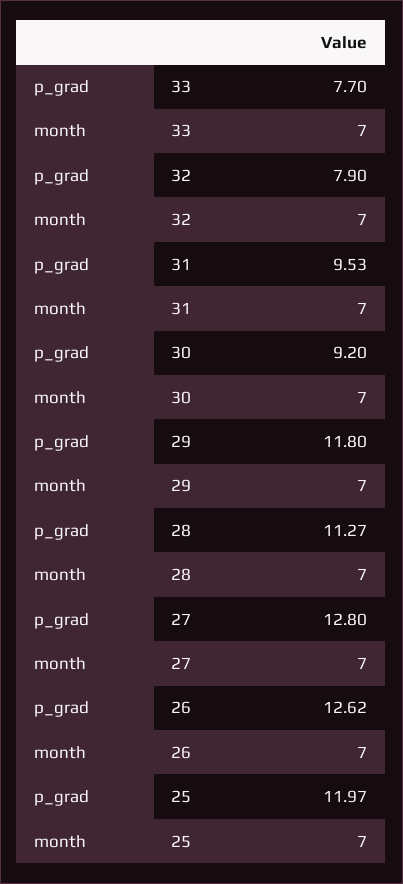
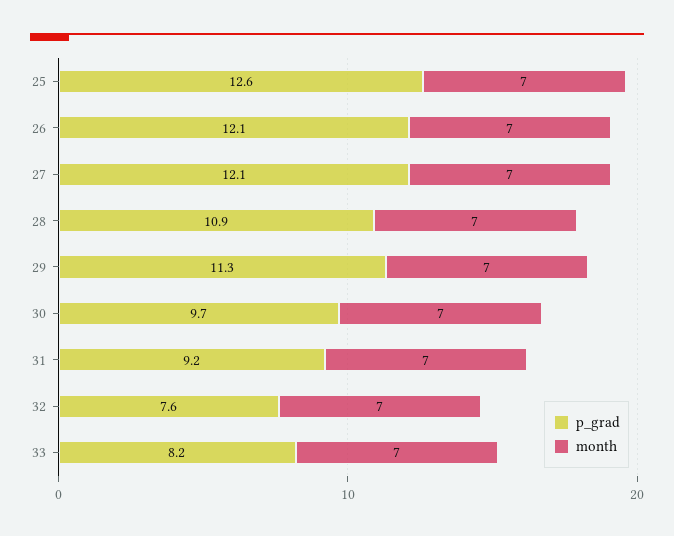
p_grad, 33: 7.7 -> 8.2
p_grad, 32: 7.9 -> 7.6
p_grad, 31: 9.53 -> 9.2
p_grad, 30: 9.2 -> 9.7
p_grad, 29: 11.8 -> 11.3
p_grad, 28: 11.27 -> 10.9
p_grad, 27: 12.8 -> 12.1
p_grad, 26: 12.62 -> 12.1
p_grad, 25: 11.97 -> 12.6

